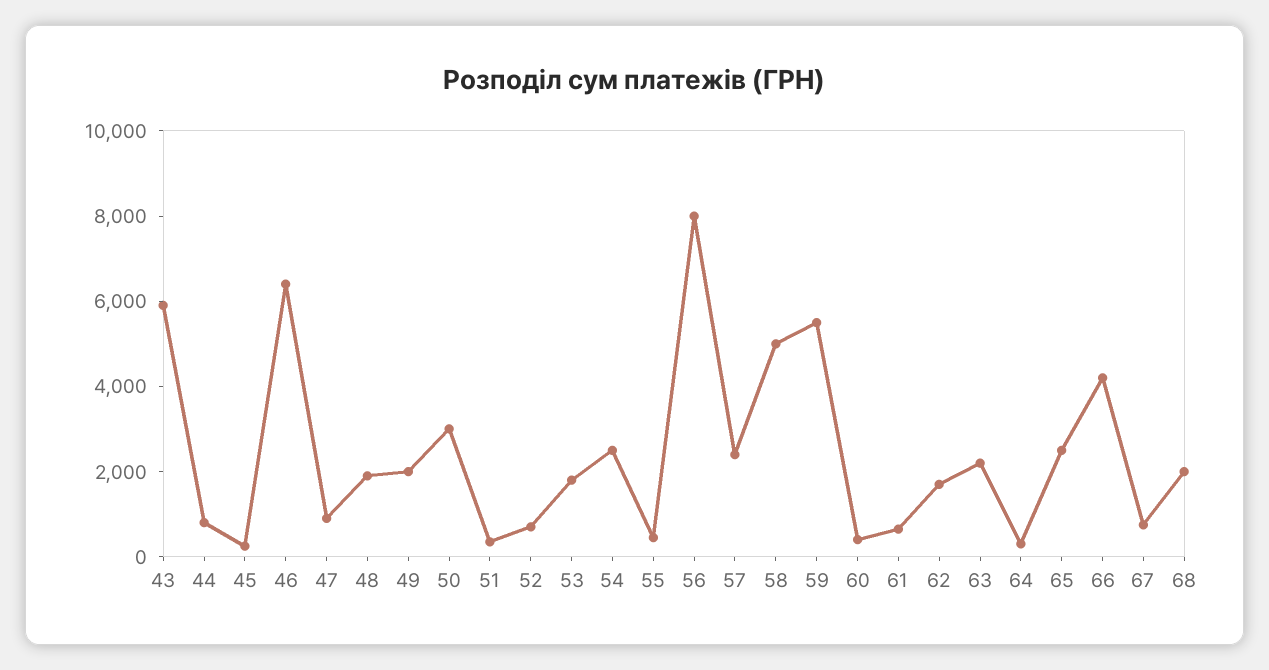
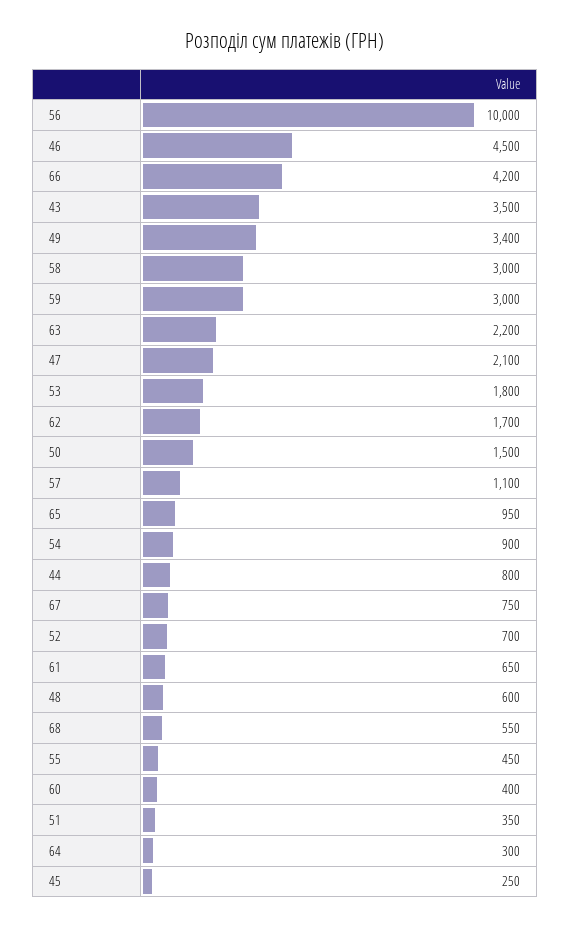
43: 6000 -> 3500
46: 6500 -> 4500
47: 1000 -> 2100
48: 2000 -> 600
49: 2000 -> 3400
50: 3000 -> 1500
54: 2500 -> 900
56: 8000 -> 10000
57: 2500 -> 1100
58: 5000 -> 3000
59: 5500 -> 3000
65: 2500 -> 950
68: 2000 -> 550

